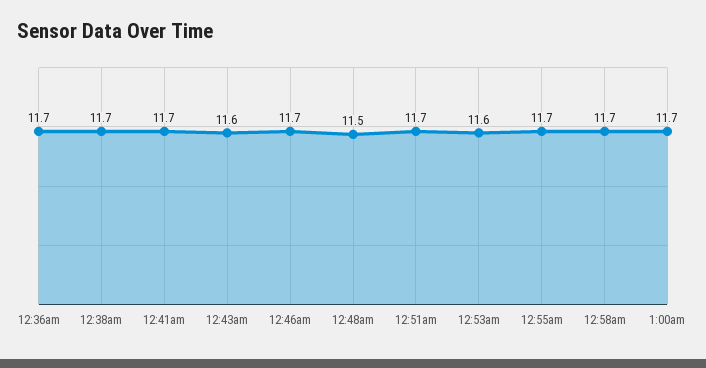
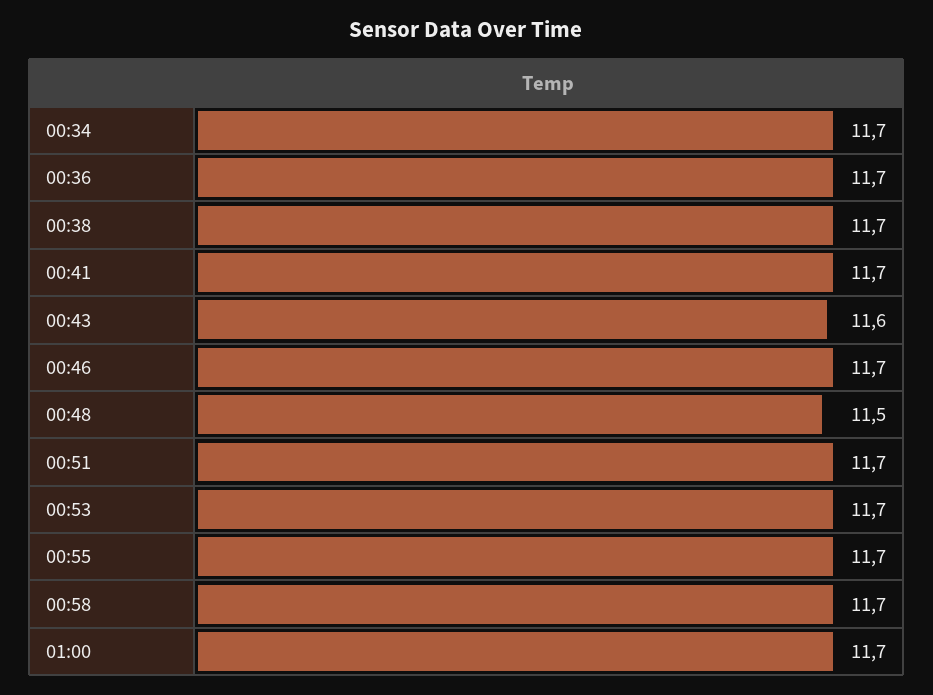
12:53am: 11.6 -> 11.7
00:34: none -> 11.7

